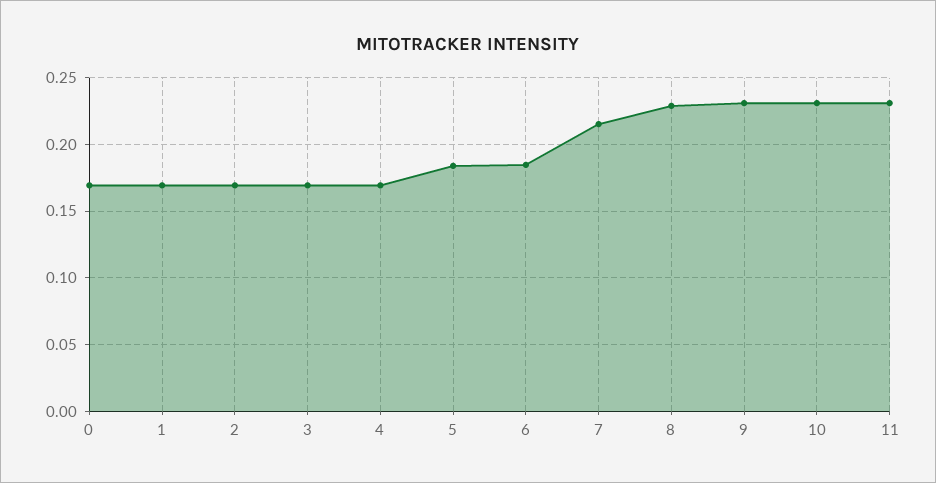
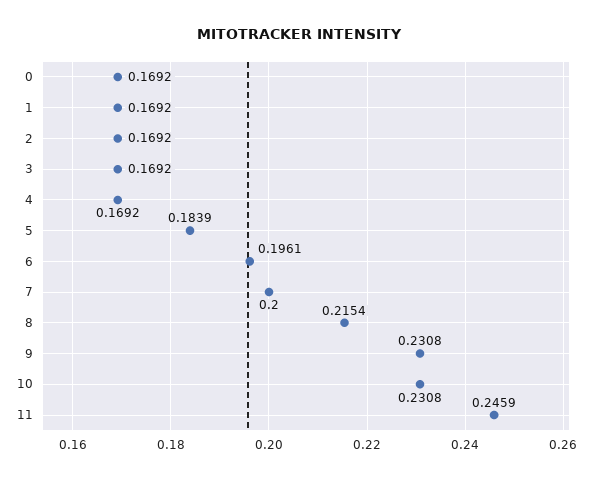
6: 0.185 -> 0.1961
7: 0.215 -> 0.2
8: 0.23 -> 0.2154
11: 0.23 -> 0.2459

